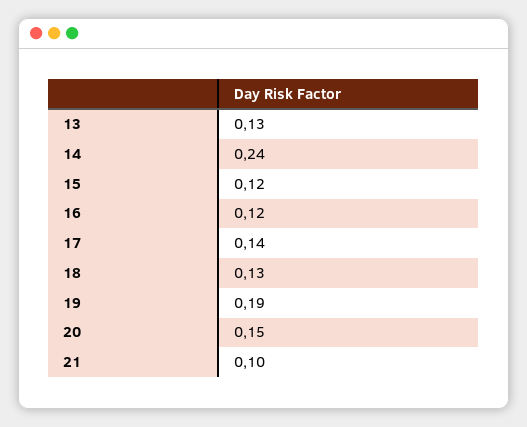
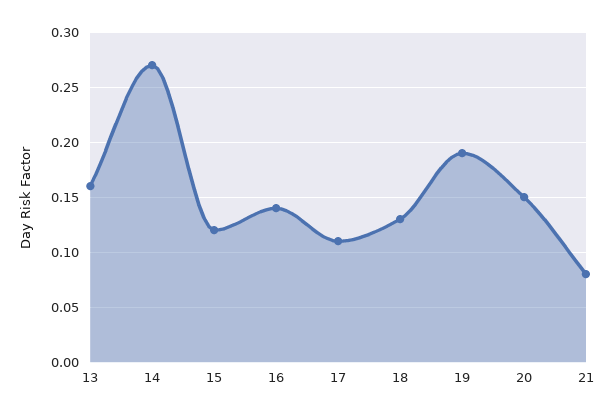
13: 0.13 -> 0.16
14: 0.24 -> 0.27
16: 0.12 -> 0.14
17: 0.14 -> 0.11
21: 0.1 -> 0.08

